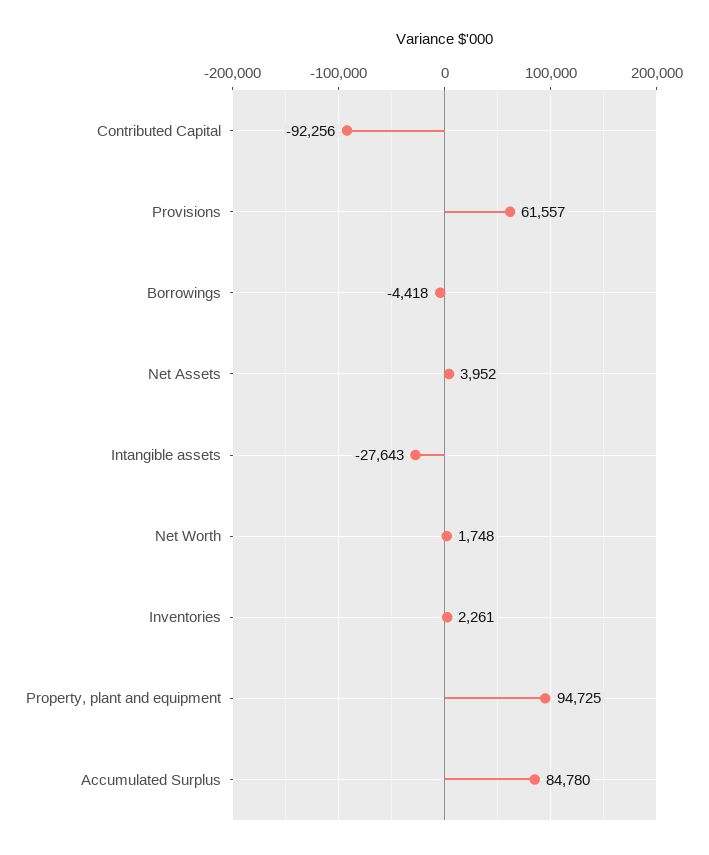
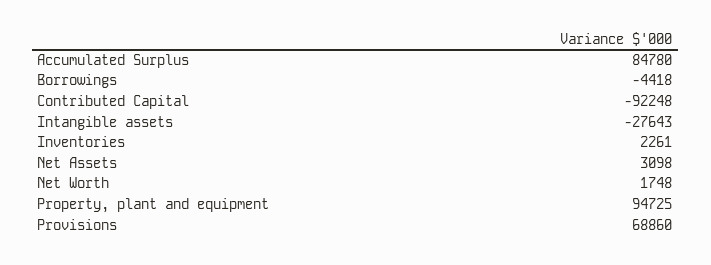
Contributed Capital: -92256 -> -92248
Provisions: 61557 -> 68860
Net Assets: 3952 -> 3098

